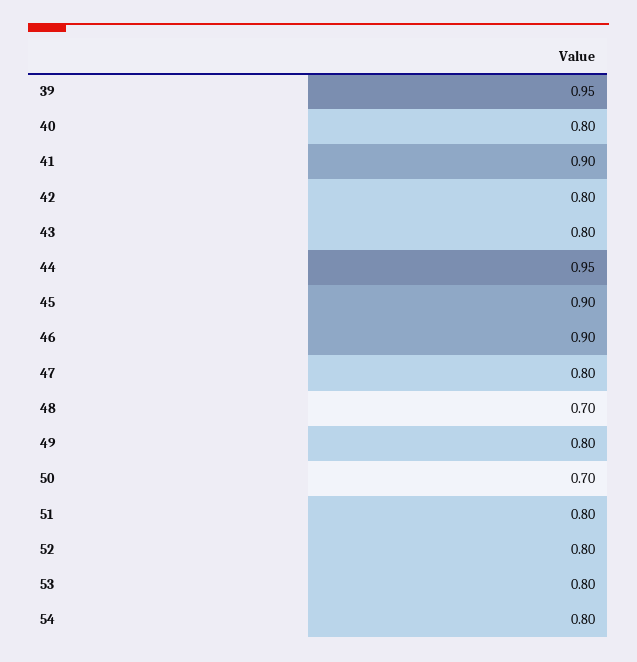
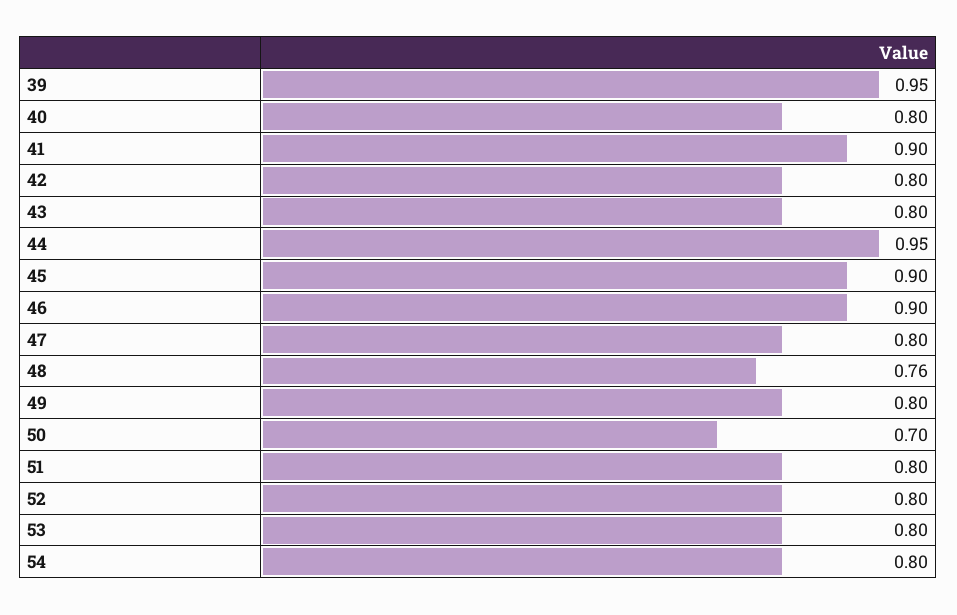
48: 0.7 -> 0.76

